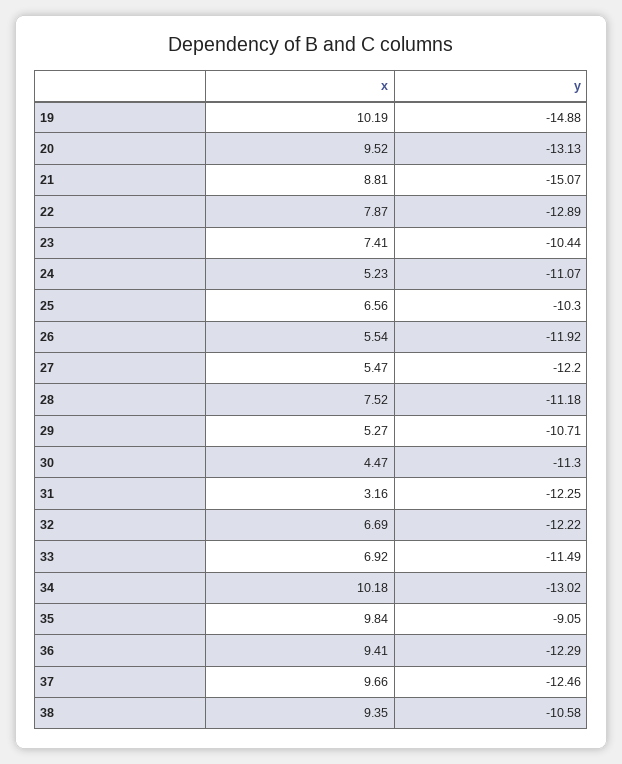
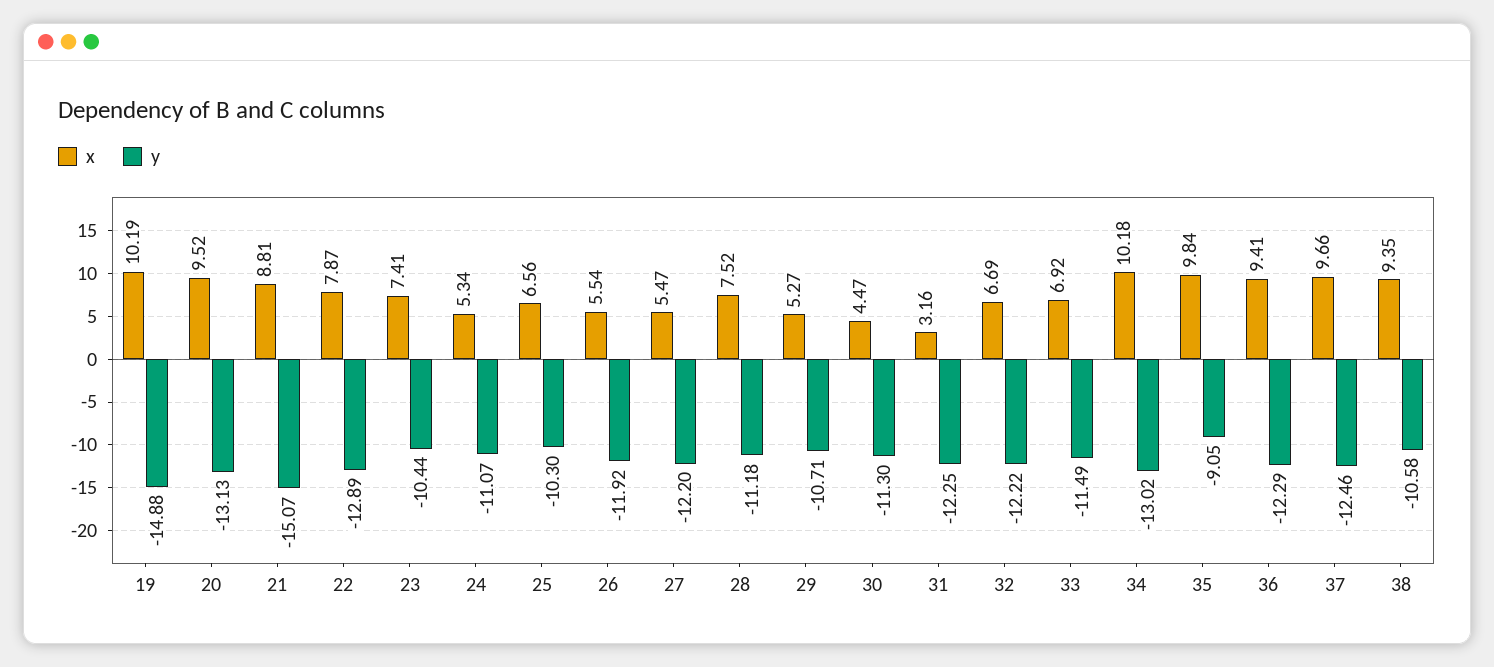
x, 24: 5.23 -> 5.34

